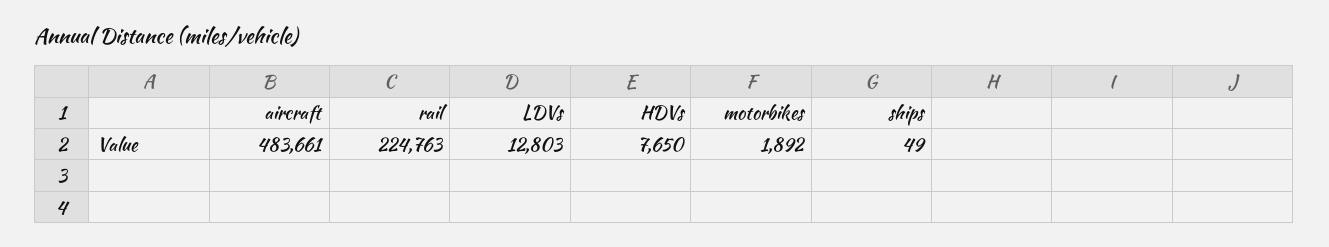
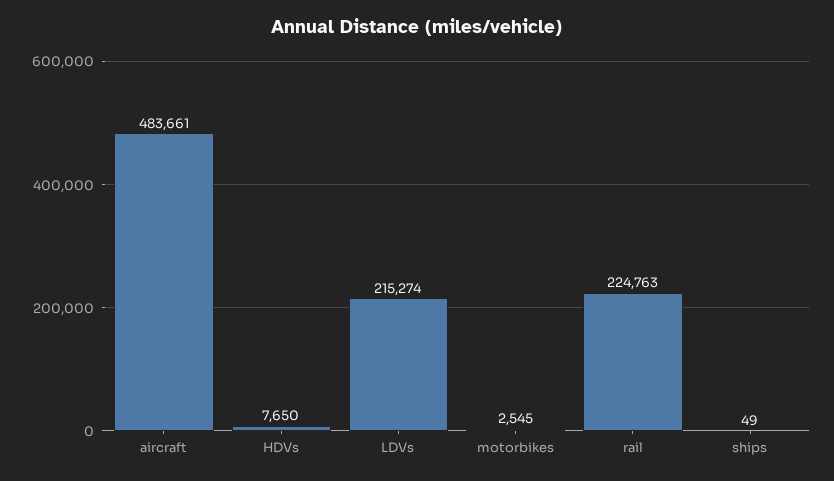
LDVs: 12803 -> 215274
motorbikes: 1892 -> 2545

